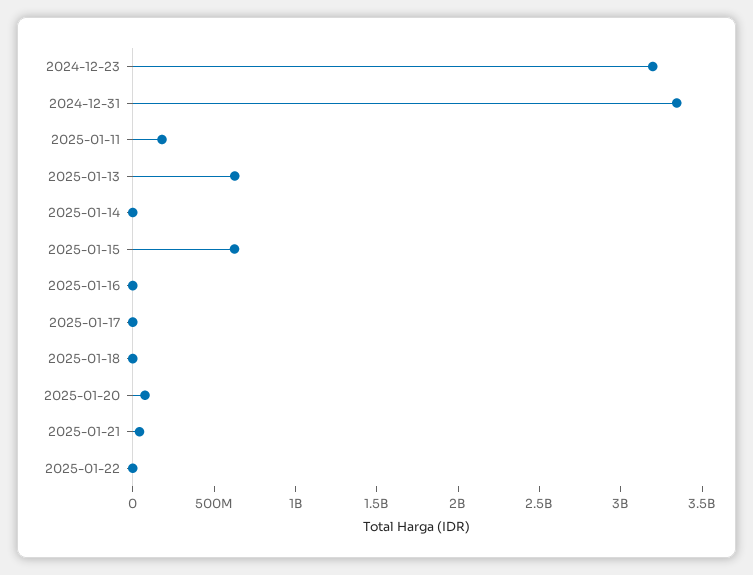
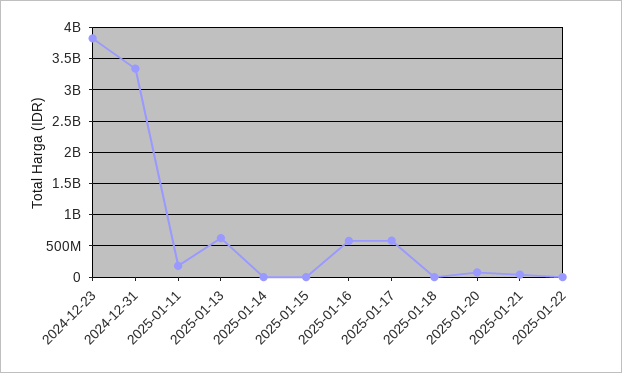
2024-12-23: 3200000000 -> 3800000000
2025-01-15: 600000000 -> 0
2025-01-16: 0 -> 600000000
2025-01-17: 0 -> 600000000

